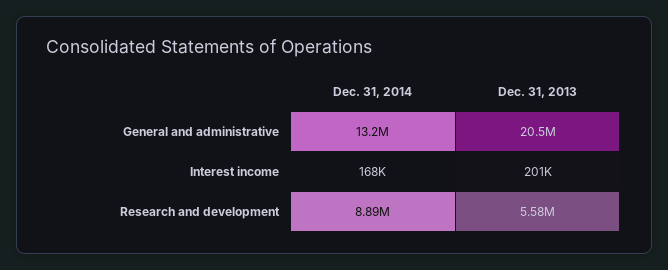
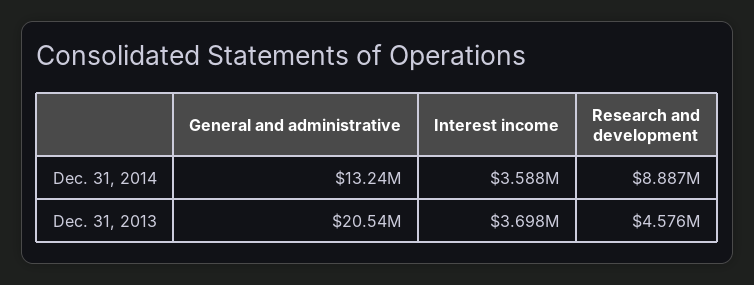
Dec. 31, 2014, Interest income: 168000 -> 3588000
Dec. 31, 2013, Interest income: 201000 -> 3698000
Dec. 31, 2013, Research and development: 5580000 -> 4576000

